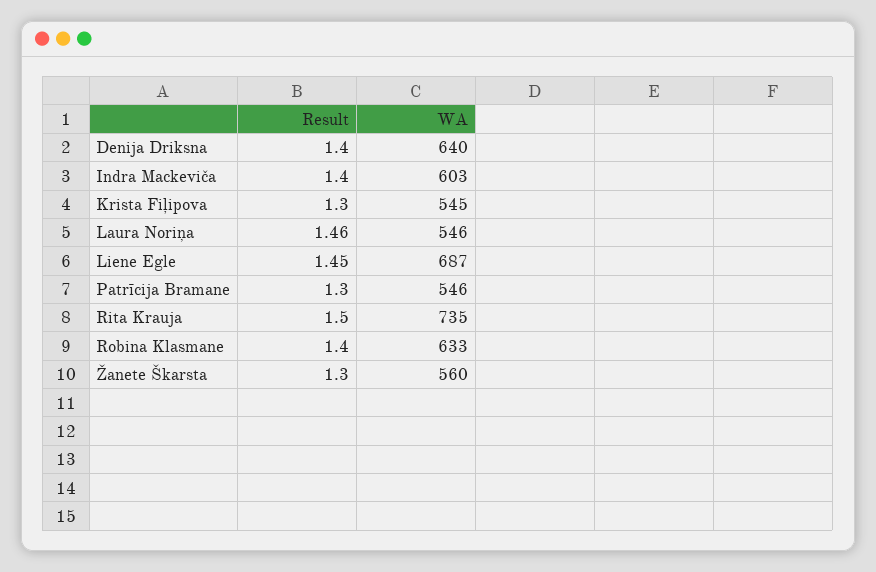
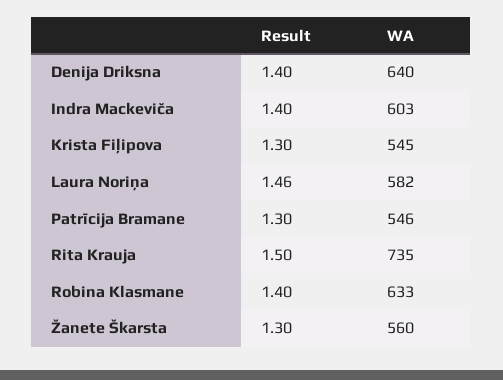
WA, Laura Noriņa: 546 -> 582
Result, Liene Egle: 1.45 -> none
WA, Liene Egle: 687 -> none

